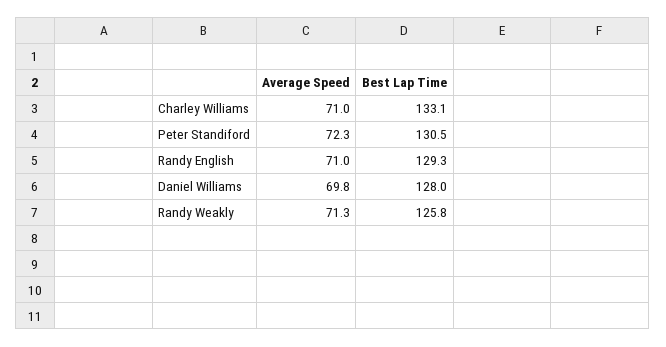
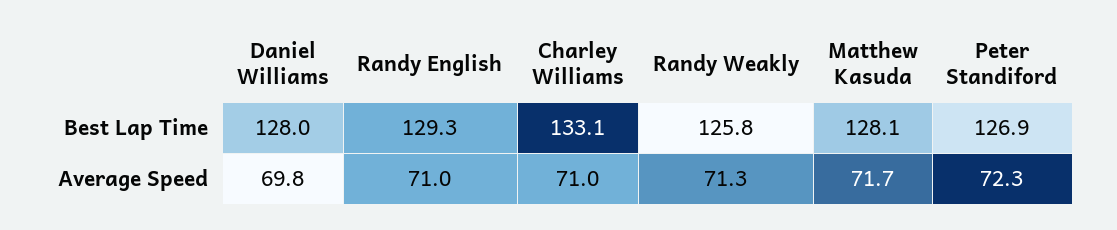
Best Lap Time, Peter Standiford: 130.5 -> 126.9
Best Lap Time, Matthew Kasuda: none -> 128.1
Average Speed, Matthew Kasuda: none -> 71.7

